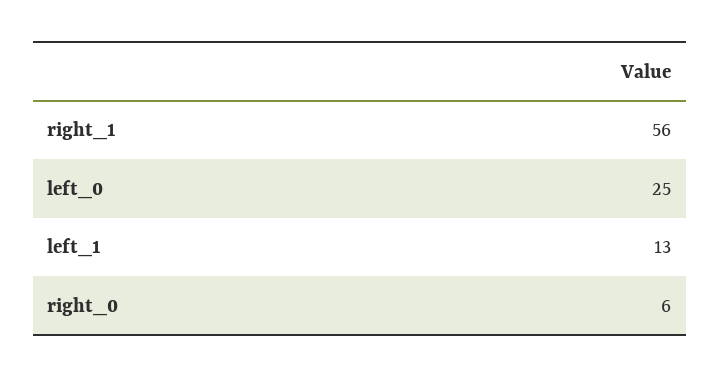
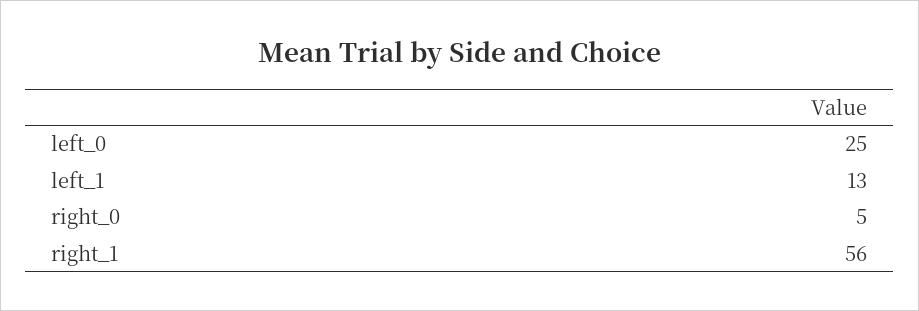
right_0: 6 -> 5

